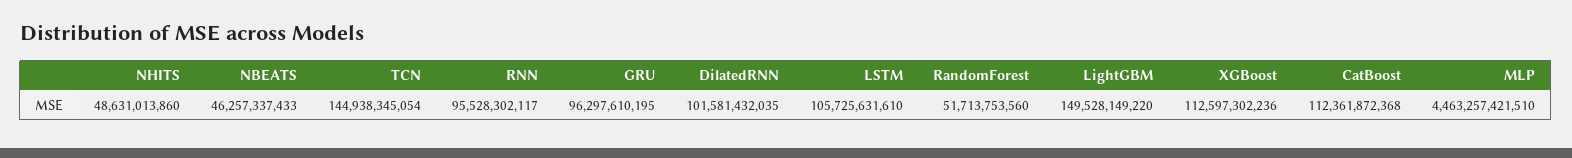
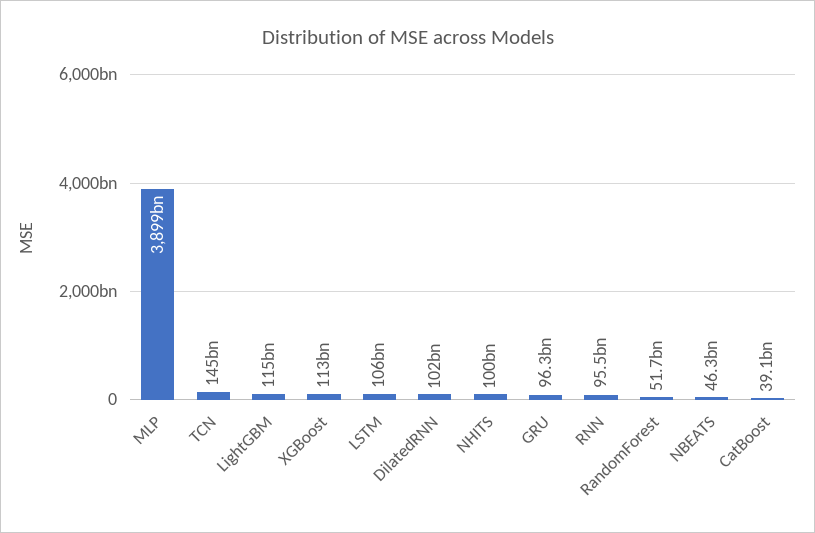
NHITS: 48631013860 -> 100000000000
LightGBM: 149528149220 -> 115000000000
CatBoost: 112361872368 -> 39100000000
MLP: 4463257421510 -> 3899000000000

